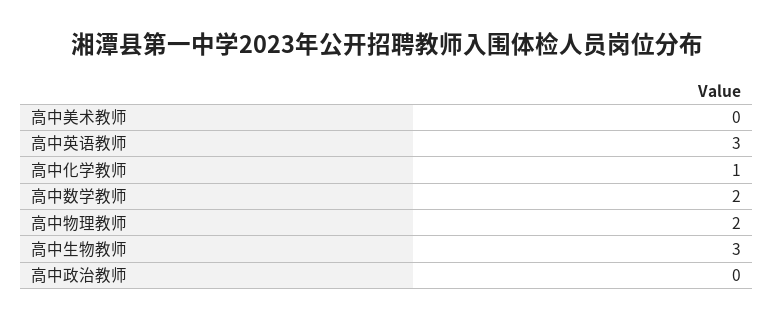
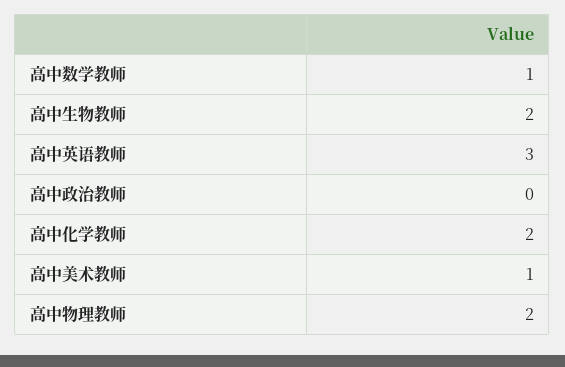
高中美术教师: 0 -> 1
高中化学教师: 1 -> 2
高中数学教师: 2 -> 1
高中生物教师: 3 -> 2

